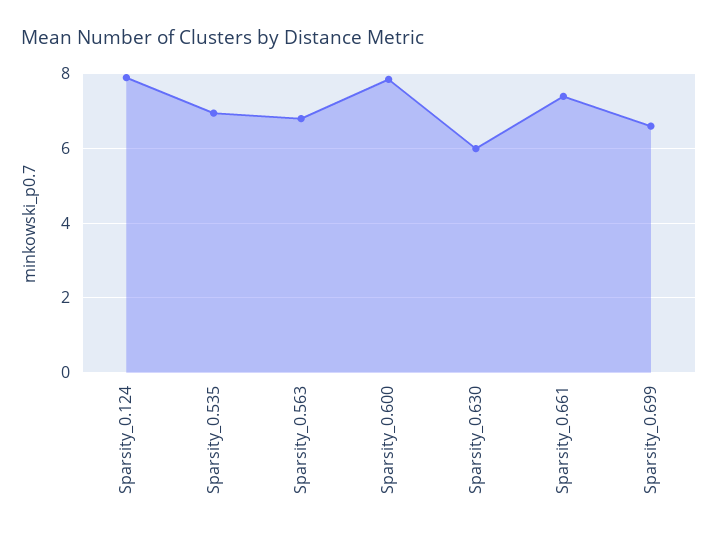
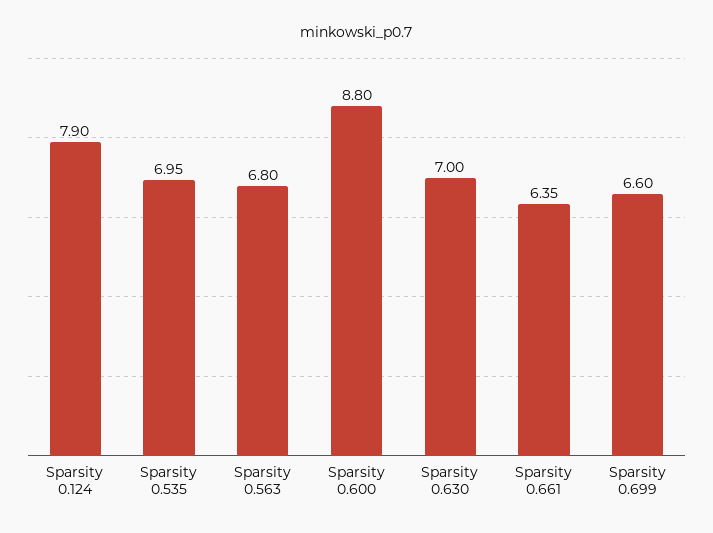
Sparsity_0.600: 7.8 -> 8.8
Sparsity_0.630: 6 -> 7
Sparsity_0.661: 7.4 -> 6.35

